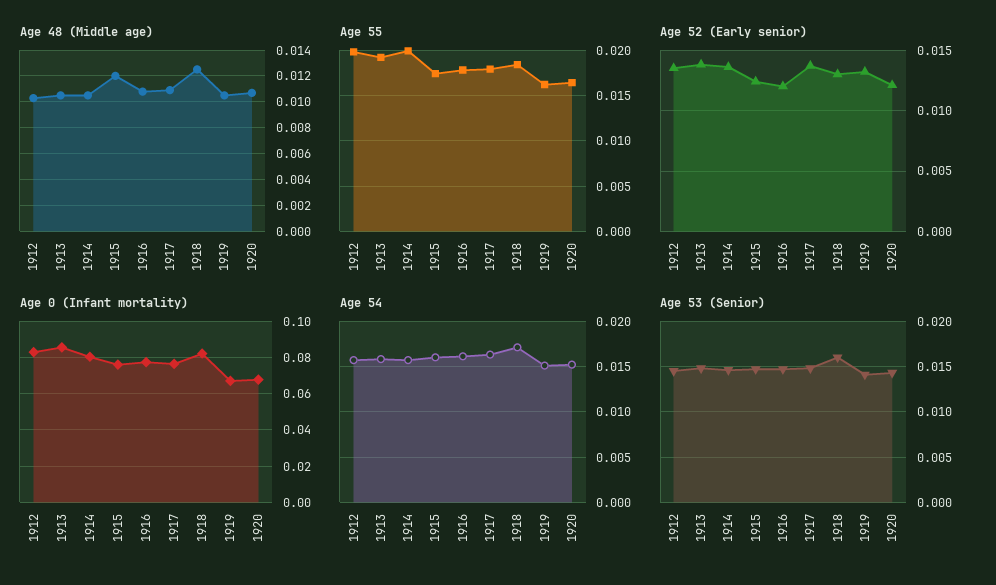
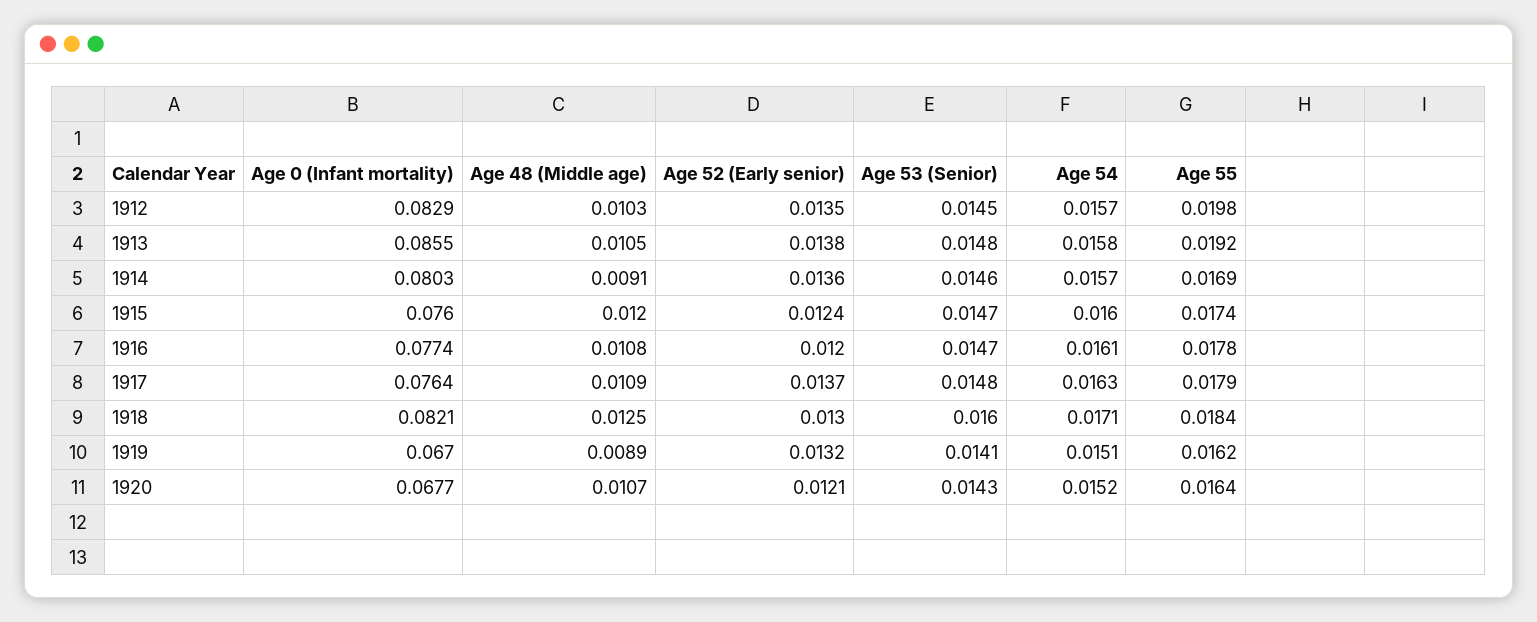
Age 48 (Middle age), 1914: 0.0105 -> 0.0091
Age 48 (Middle age), 1919: 0.0105 -> 0.0089
Age 55, 1914: 0.02 -> 0.0169

